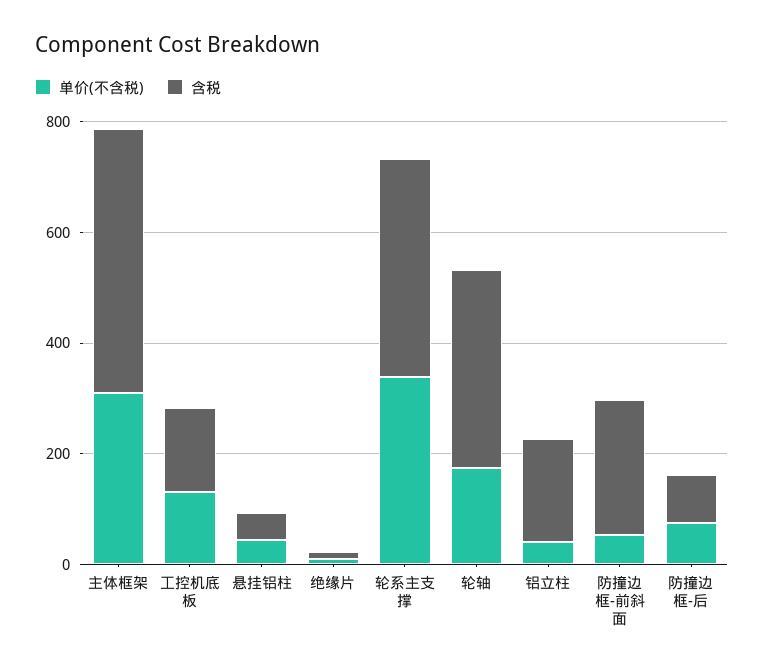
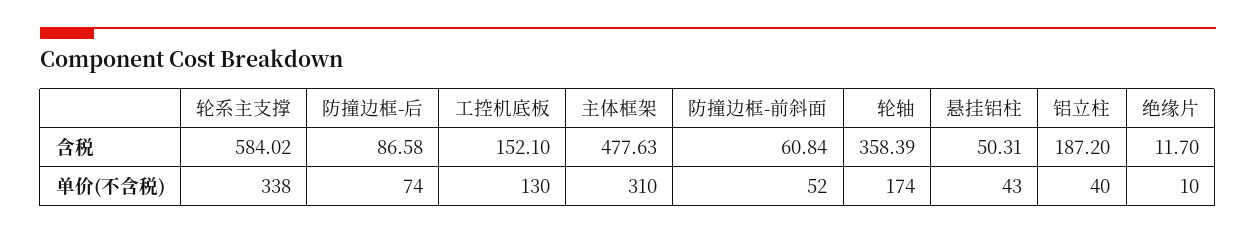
含税, 轮系主支撑: 400 -> 584.02
含税, 防撞边框-前斜面: 250 -> 60.84

